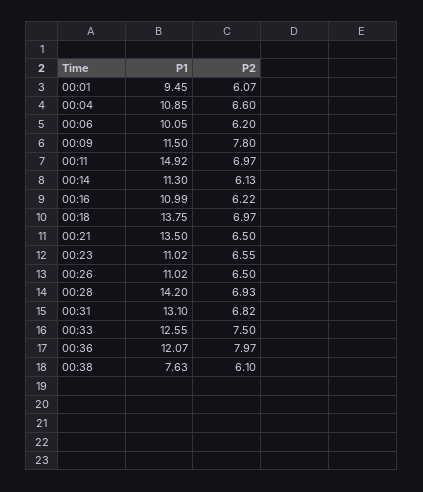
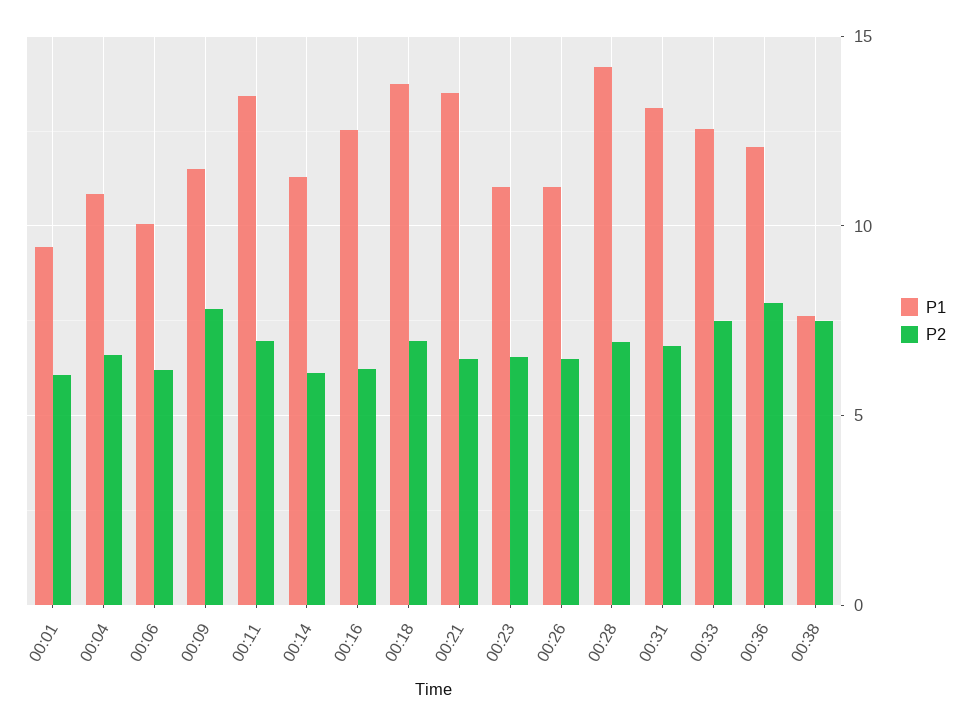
P1, 00:11: 14.92 -> 13.5
P1, 00:16: 10.99 -> 12.5
P2, 00:38: 6.1 -> 7.5

